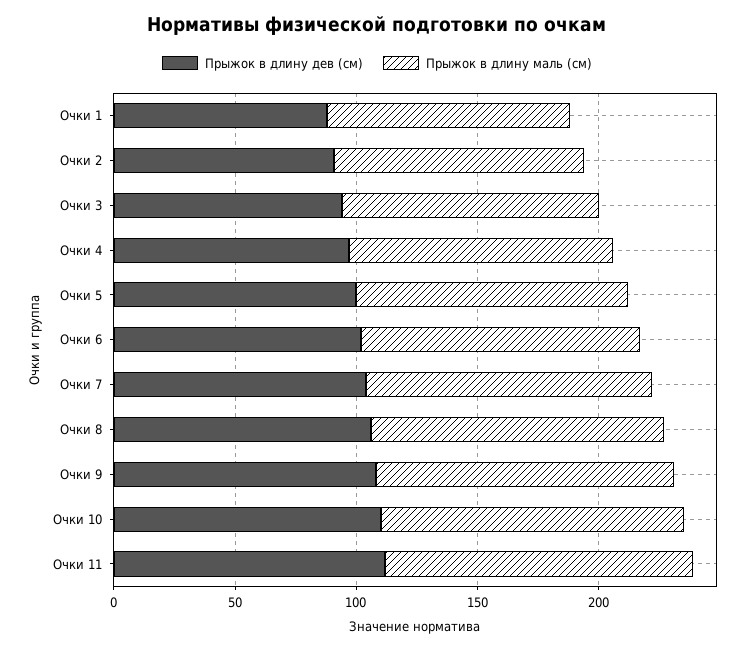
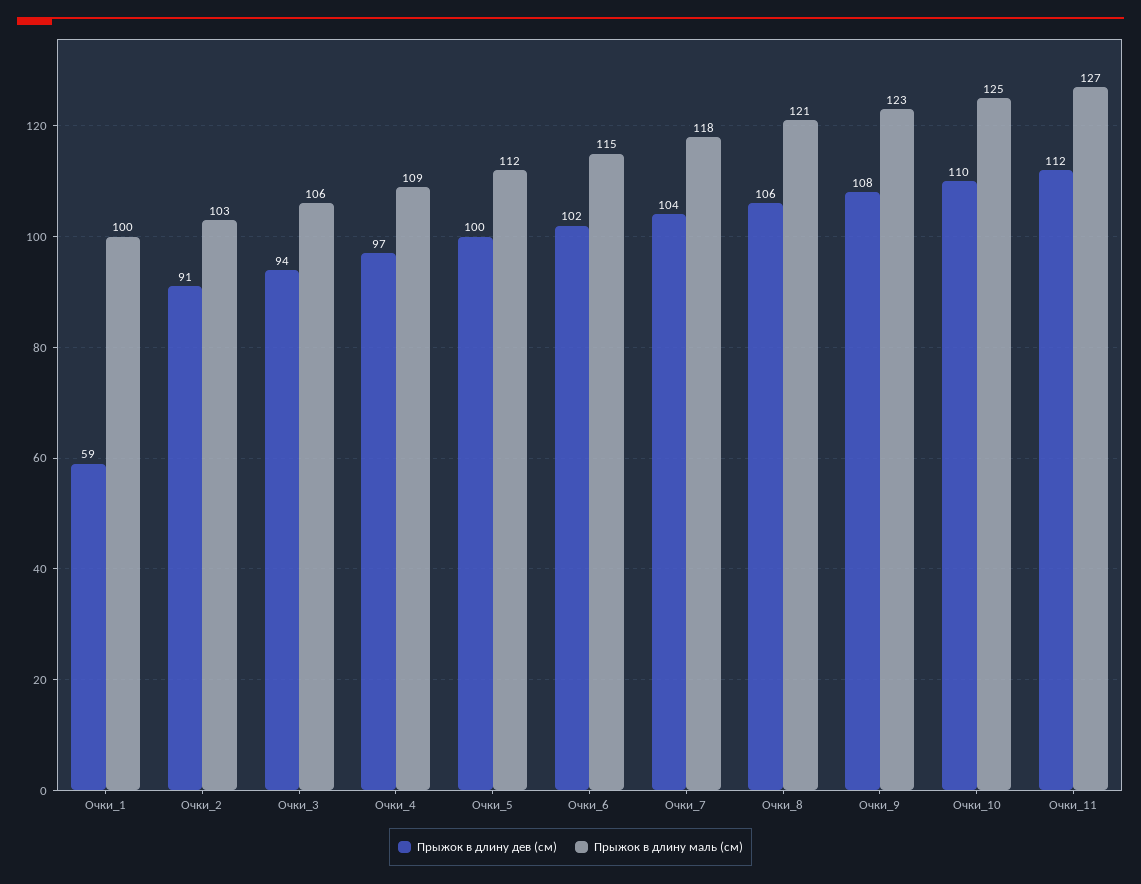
Прыжок в длину дев (см), Очки 1: 90 -> 59

